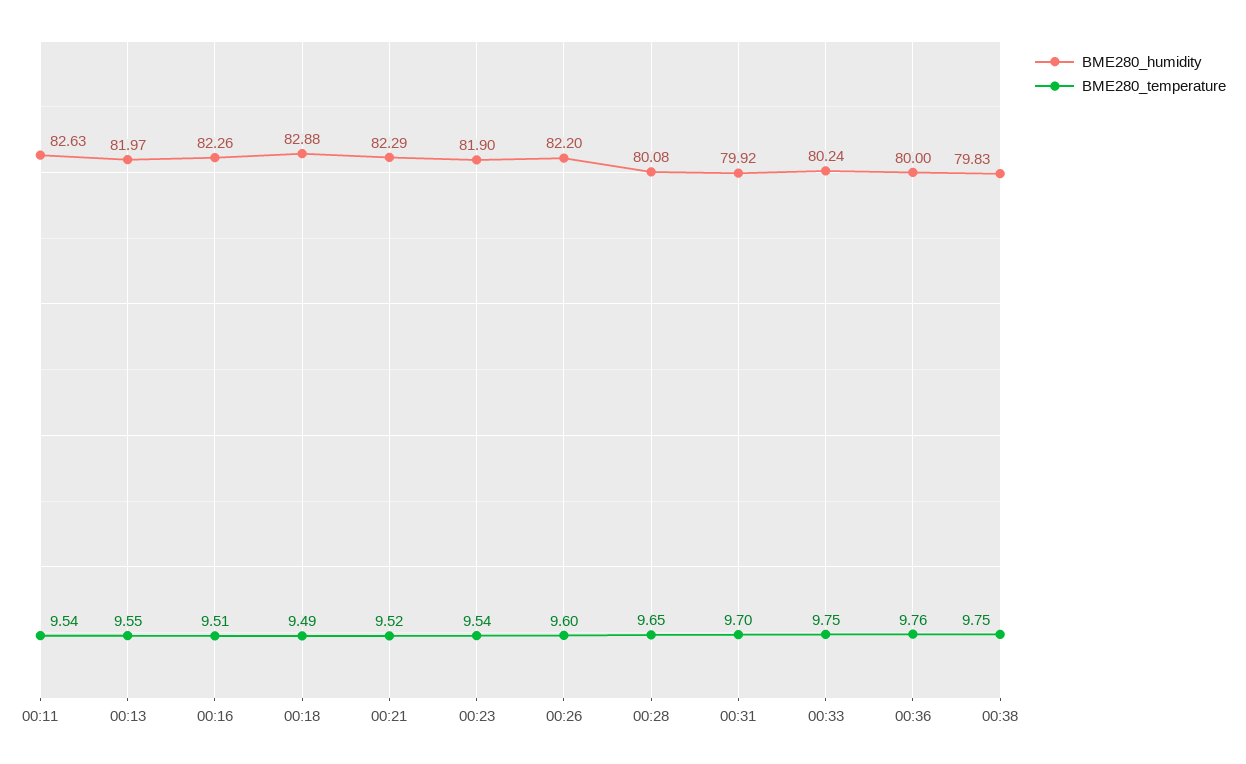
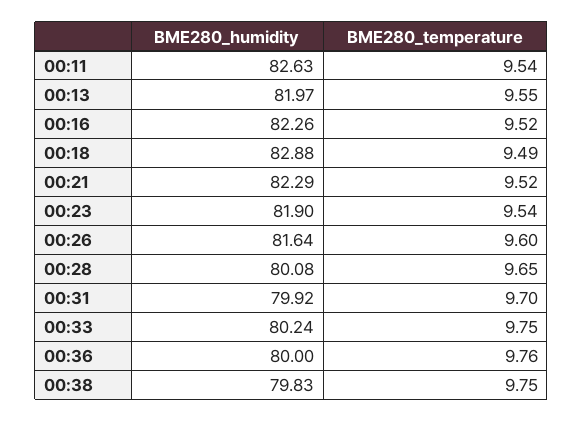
BME280_temperature, 00:16: 9.51 -> 9.52
BME280_humidity, 00:26: 82.2 -> 81.64

